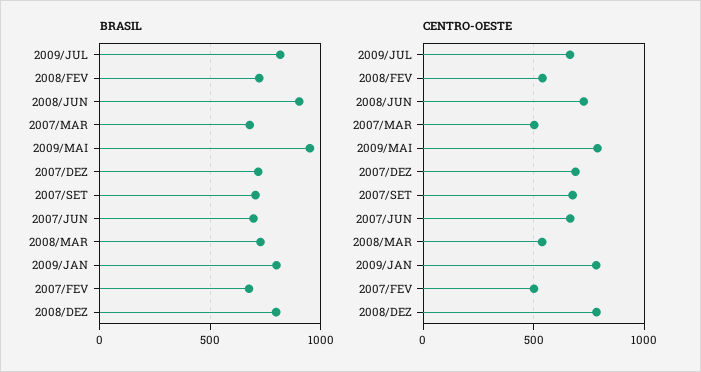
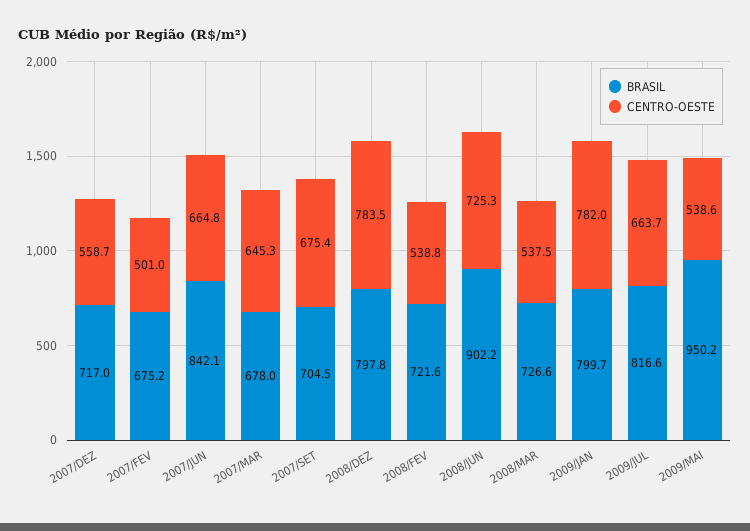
BRASIL, 2007/JUN: 700 -> 842.1
CENTRO-OESTE, 2007/MAR: 500 -> 645.3
CENTRO-OESTE, 2009/MAI: 800 -> 538.6
CENTRO-OESTE, 2007/DEZ: 700 -> 558.7

